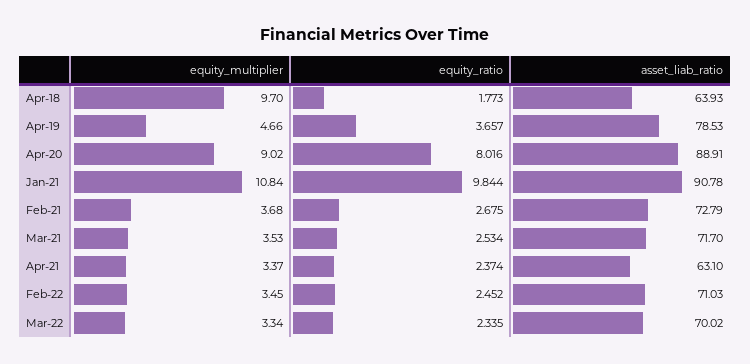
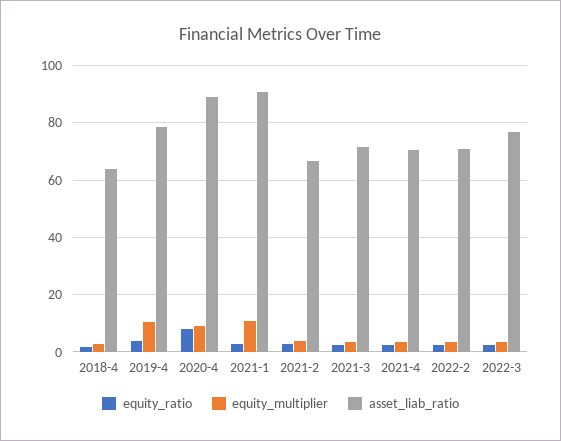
equity_multiplier, Apr-18: 9.7 -> 2.5
equity_multiplier, Apr-19: 4.66 -> 10
equity_ratio, Jan-21: 9.844 -> 2.5
asset_liab_ratio, Feb-21: 72.79 -> 67.5
asset_liab_ratio, Apr-21: 63.1 -> 70
asset_liab_ratio, Mar-22: 70.02 -> 77.5

